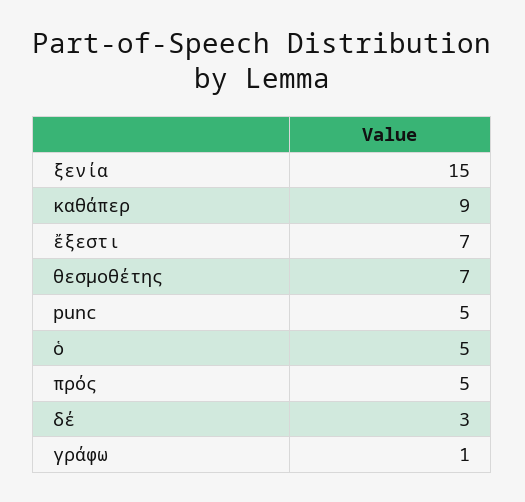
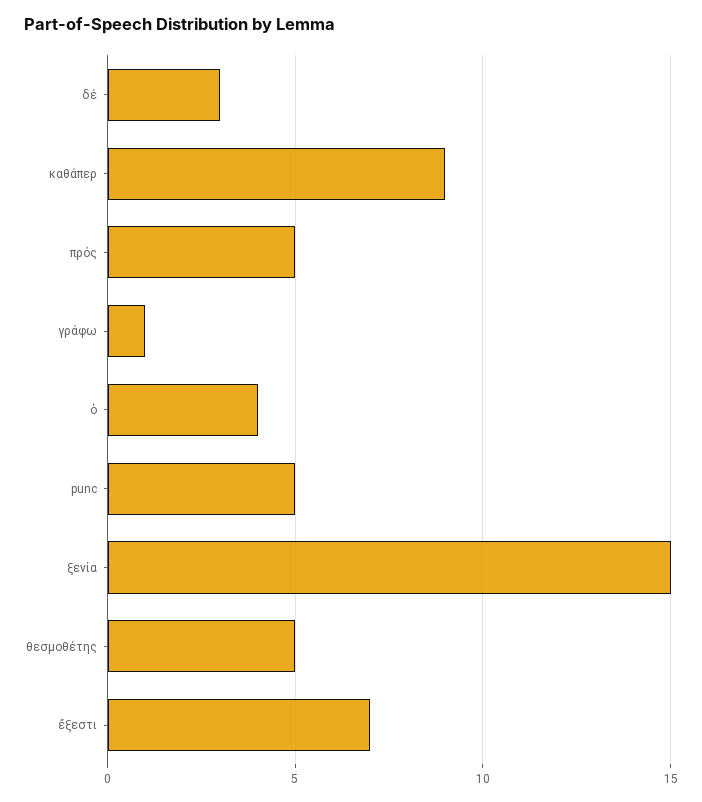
θεσμοθέτης: 7 -> 5
ὁ: 5 -> 4

